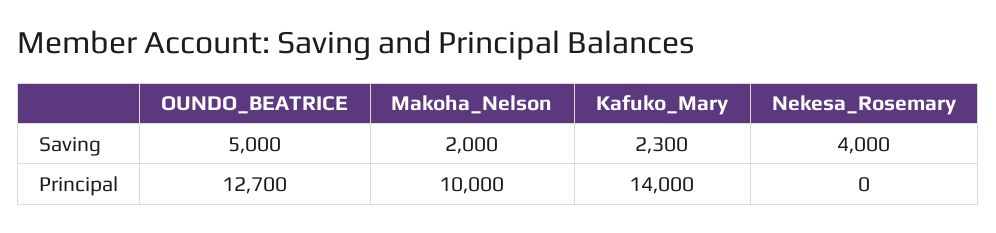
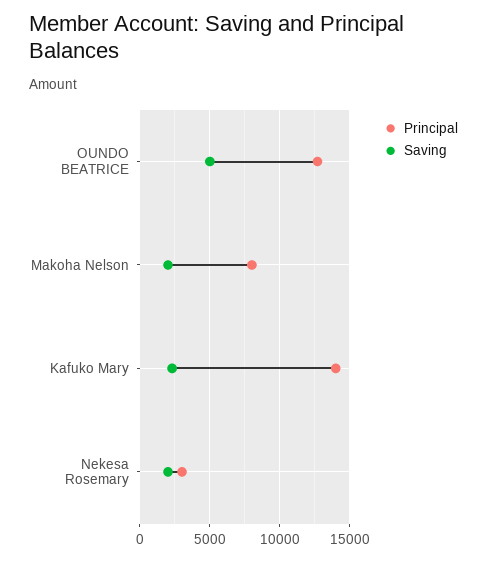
Saving, Nekesa_Rosemary: 4000 -> 2000
Principal, Makoha_Nelson: 10000 -> 8000
Principal, Nekesa_Rosemary: 0 -> 3000

